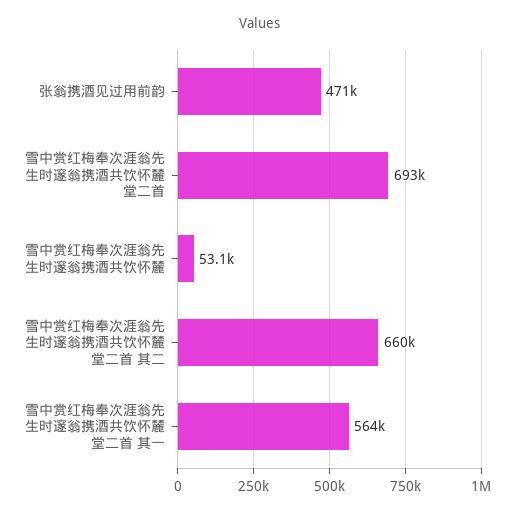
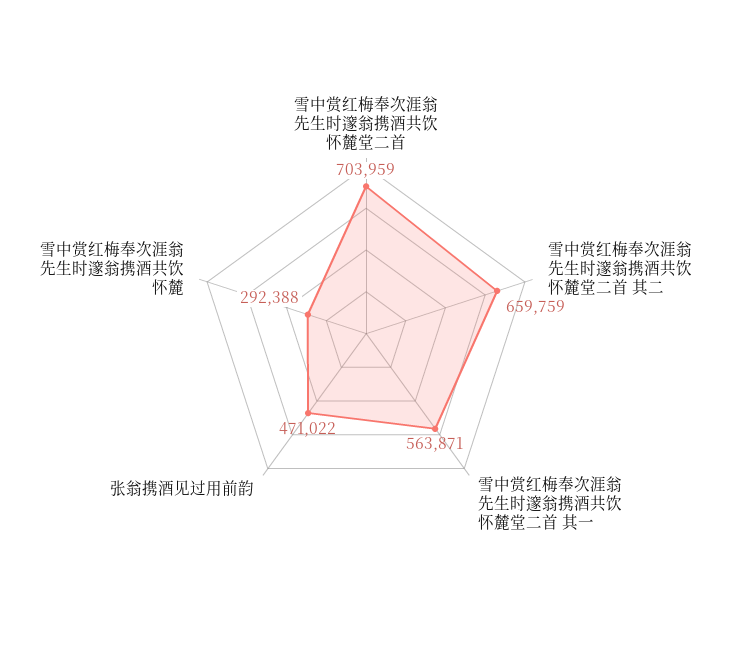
雪中赏红梅奉次涯翁先生时邃翁携酒共饮怀麓堂二首: 693000 -> 703959
雪中赏红梅奉次涯翁先生时邃翁携酒共饮怀麓: 53100 -> 292388

